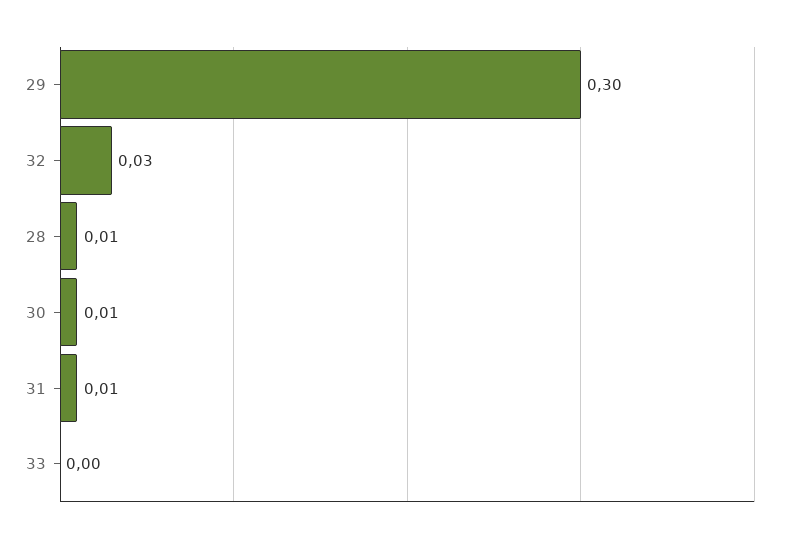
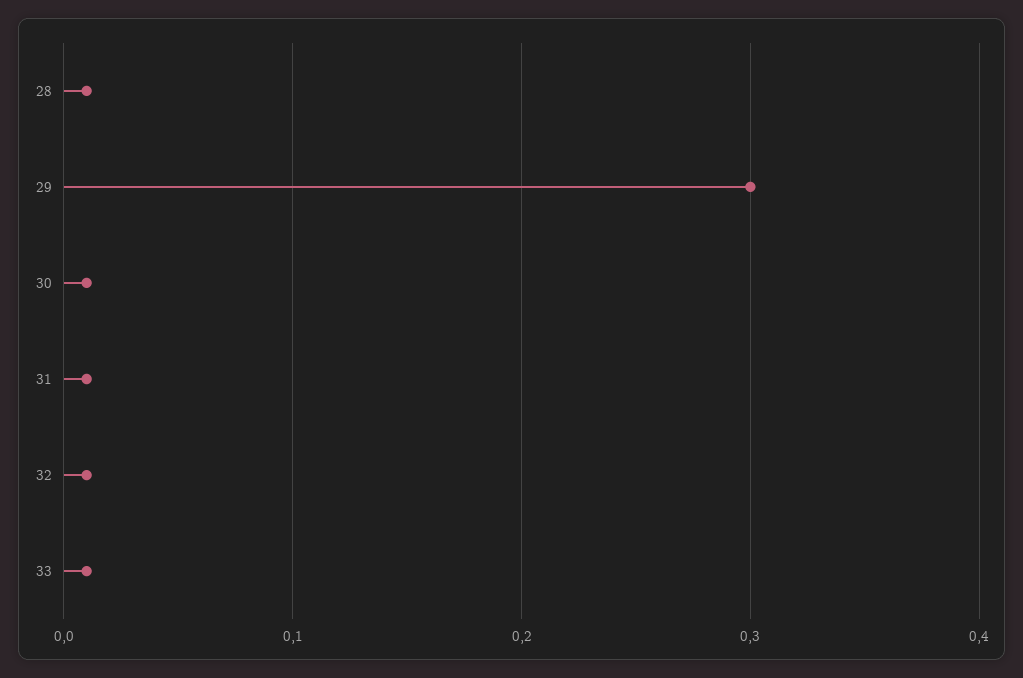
32: 0.03 -> 0.01
33: 0 -> 0.01

